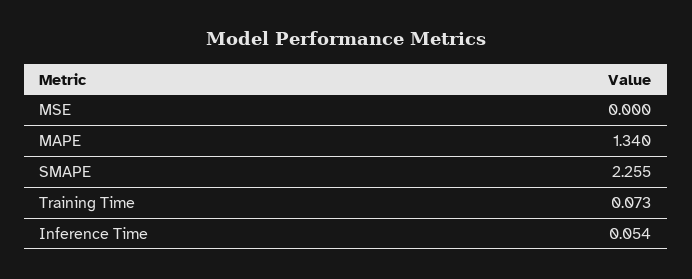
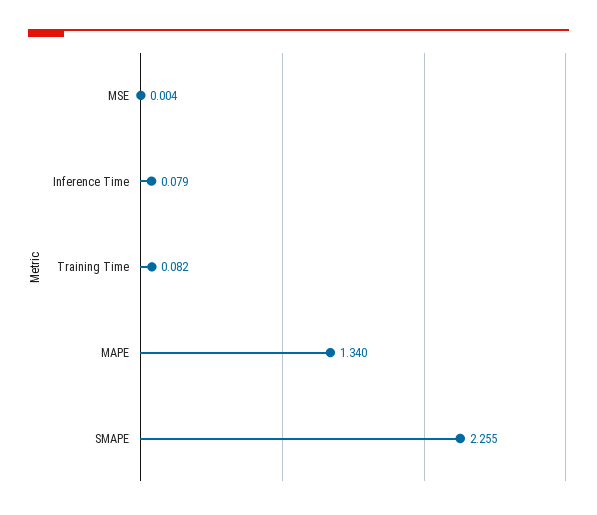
MSE: 0 -> 0.004
Training Time: 0.073 -> 0.082
Inference Time: 0.054 -> 0.079

